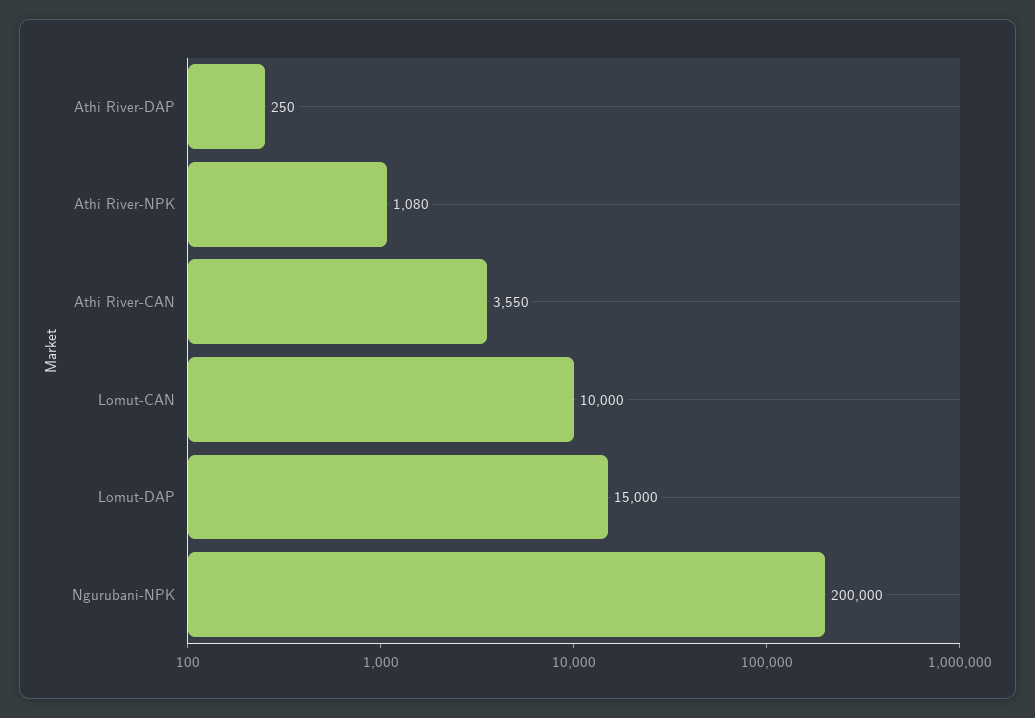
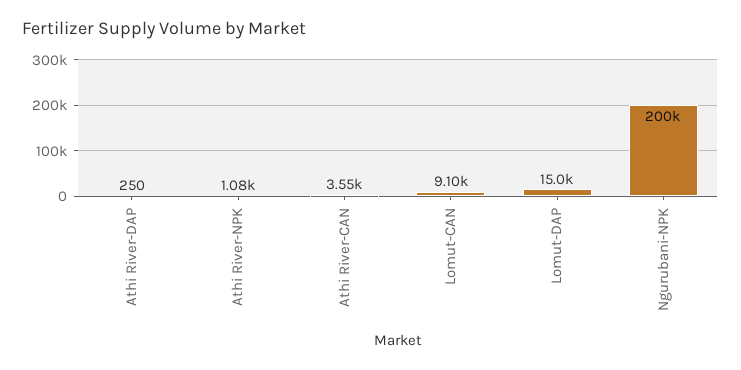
Lomut-CAN: 10000 -> 9100

